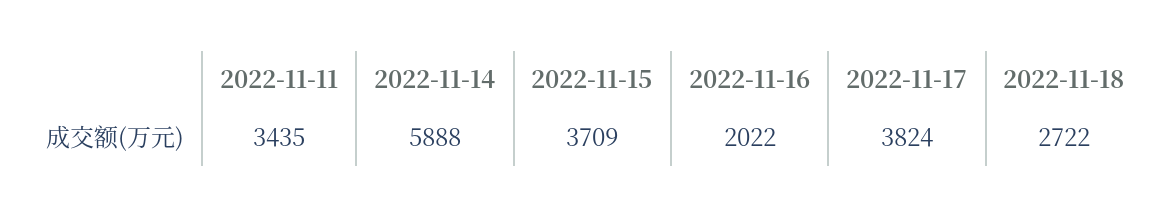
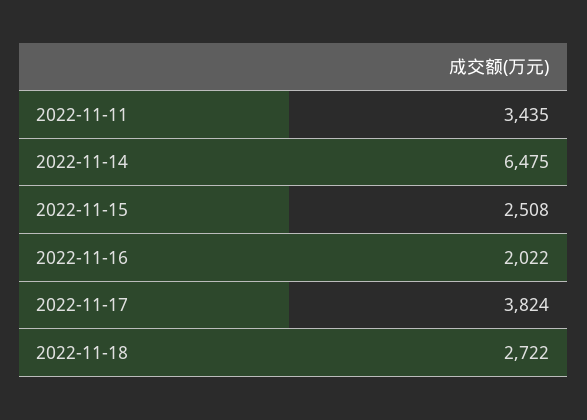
2022-11-14: 5888 -> 6475
2022-11-15: 3709 -> 2508

